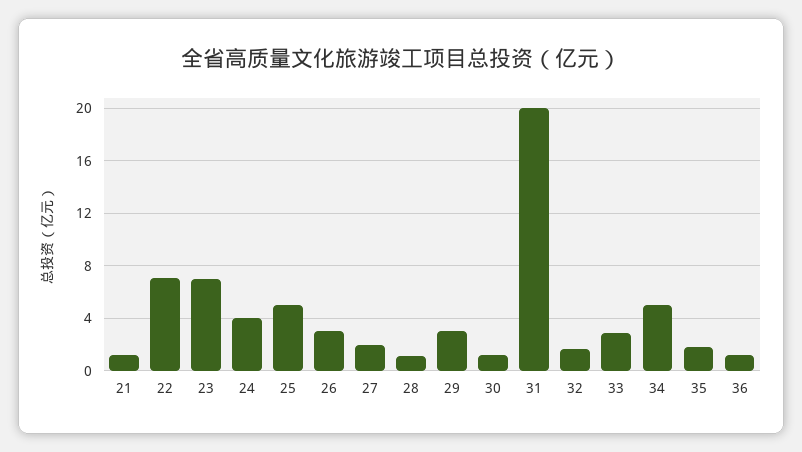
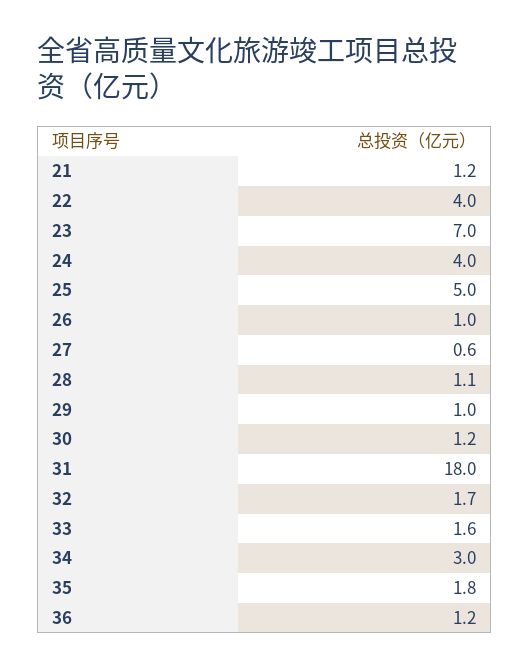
22: 7 -> 4
26: 3 -> 1
27: 2 -> 0.6
29: 3 -> 1
31: 20 -> 18
33: 3 -> 1.6
34: 5 -> 3

